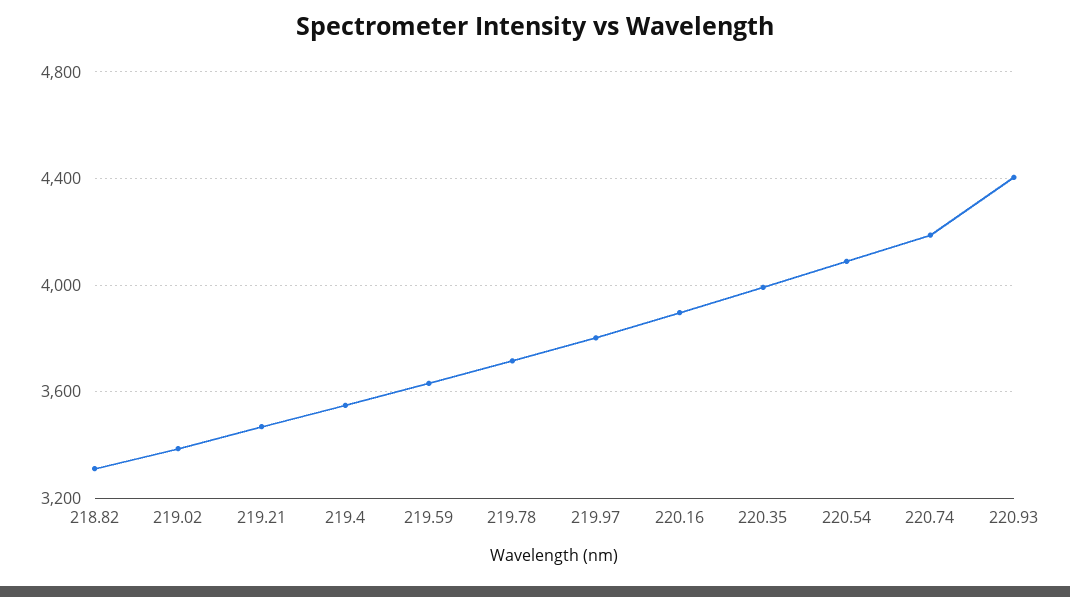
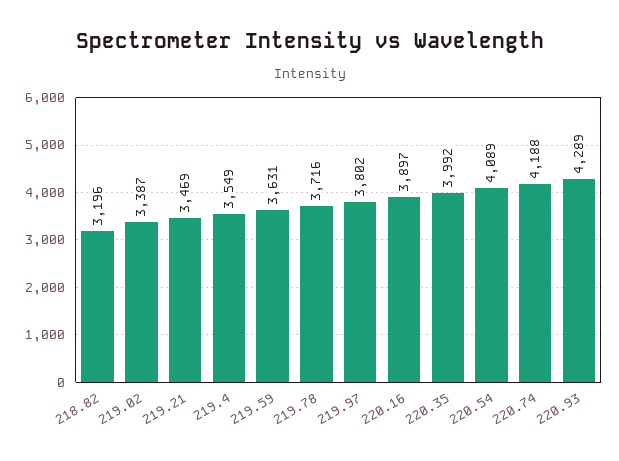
218.82: 3300 -> 3196
220.93: 4400 -> 4289

